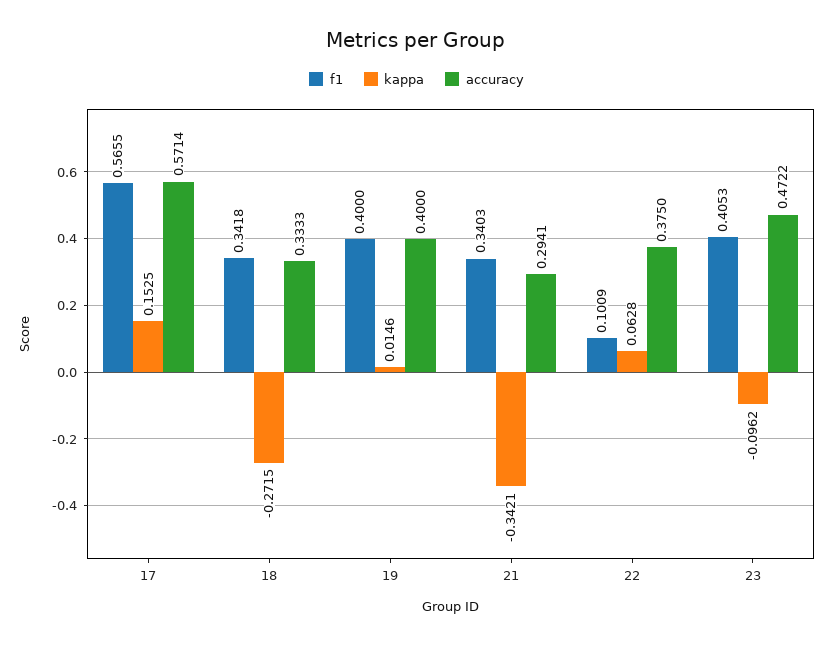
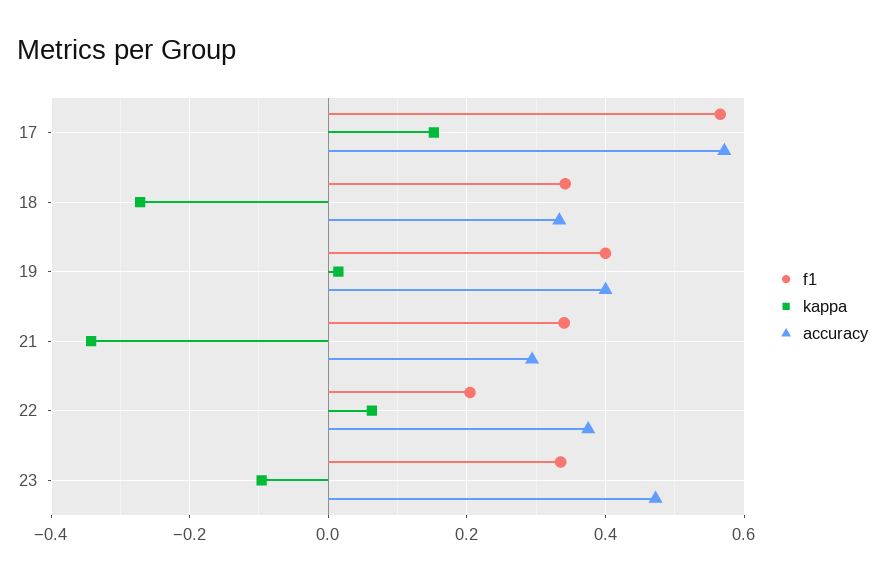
f1, 22: 0.1009 -> 0.2
f1, 23: 0.4053 -> 0.34

